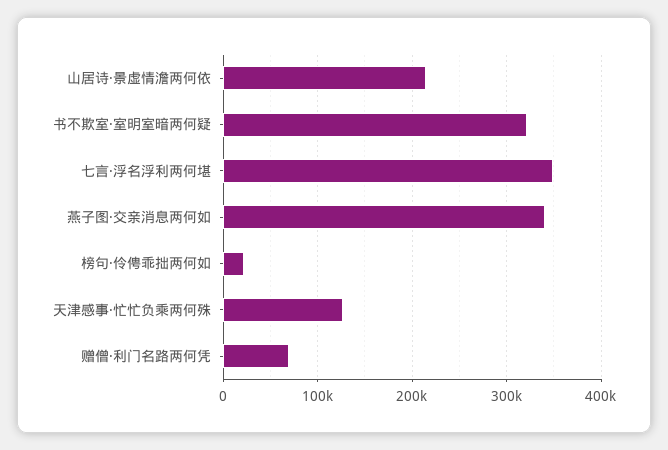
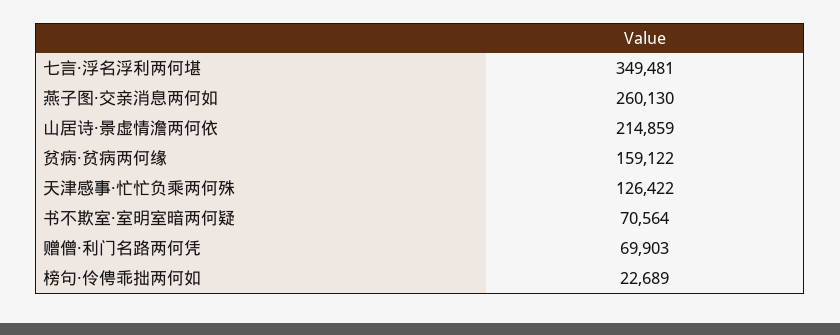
书不欺室·室明室暗两何疑: 320000 -> 70564
燕子图·交亲消息两何如: 340000 -> 260130
贫病·贫病两何缘: none -> 159122

